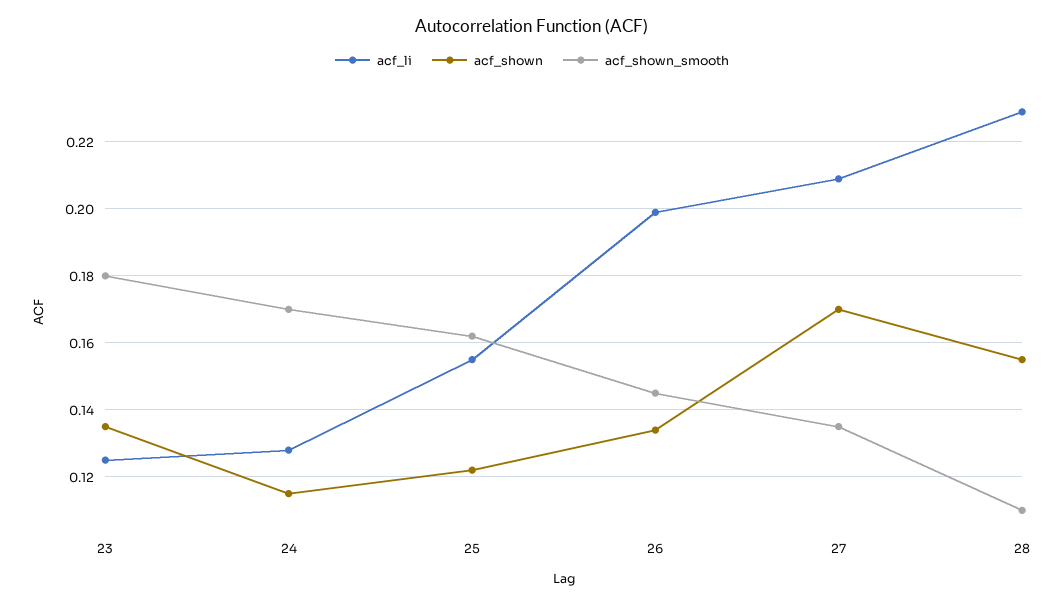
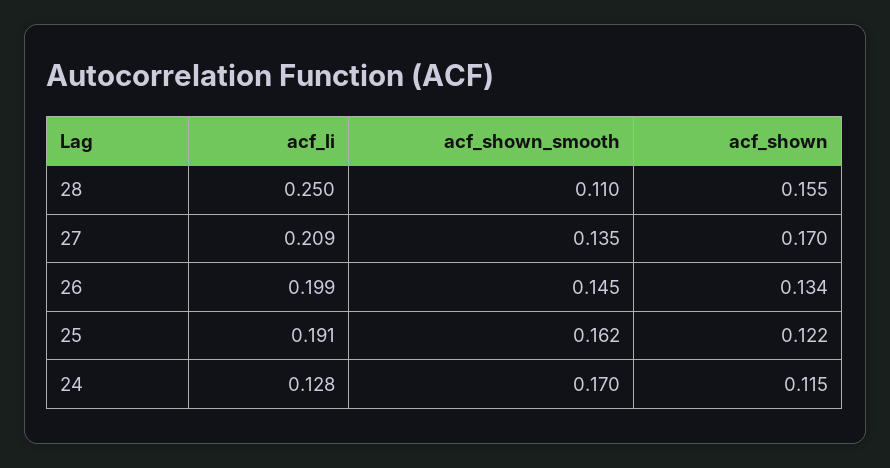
acf_li, 23: 0.125 -> none
acf_shown, 23: 0.135 -> none
acf_shown_smooth, 23: 0.18 -> none
acf_li, 25: 0.155 -> 0.191
acf_li, 28: 0.23 -> 0.25

